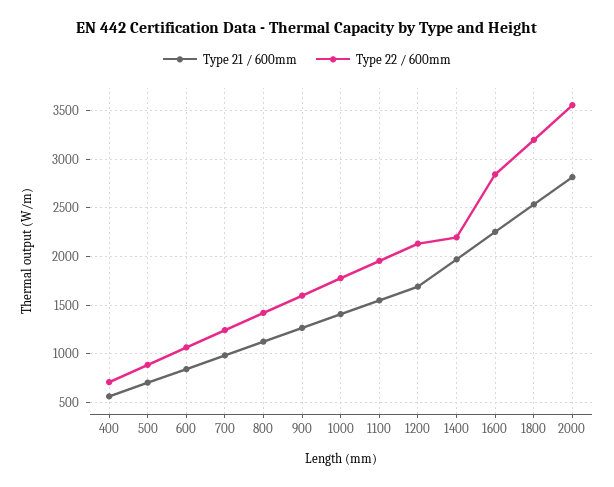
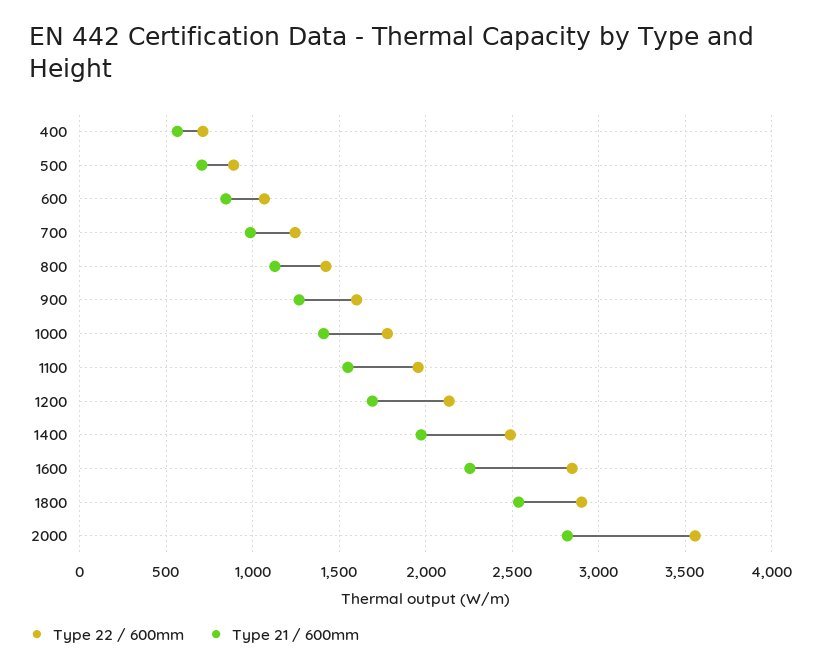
Type 22 / 600mm, 1400: 2200 -> 2500
Type 22 / 600mm, 1800: 3200 -> 2900

